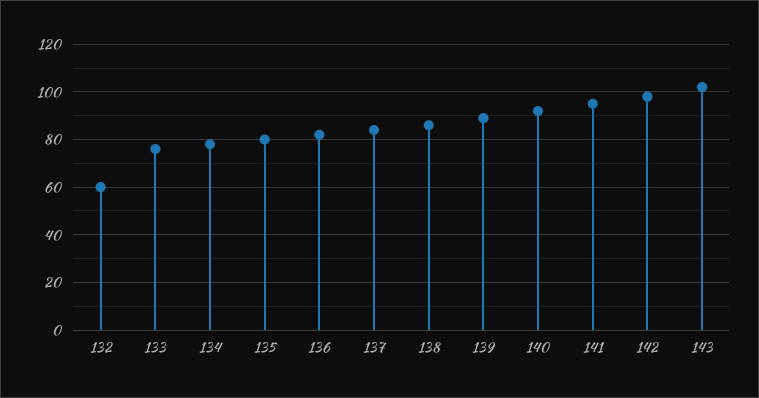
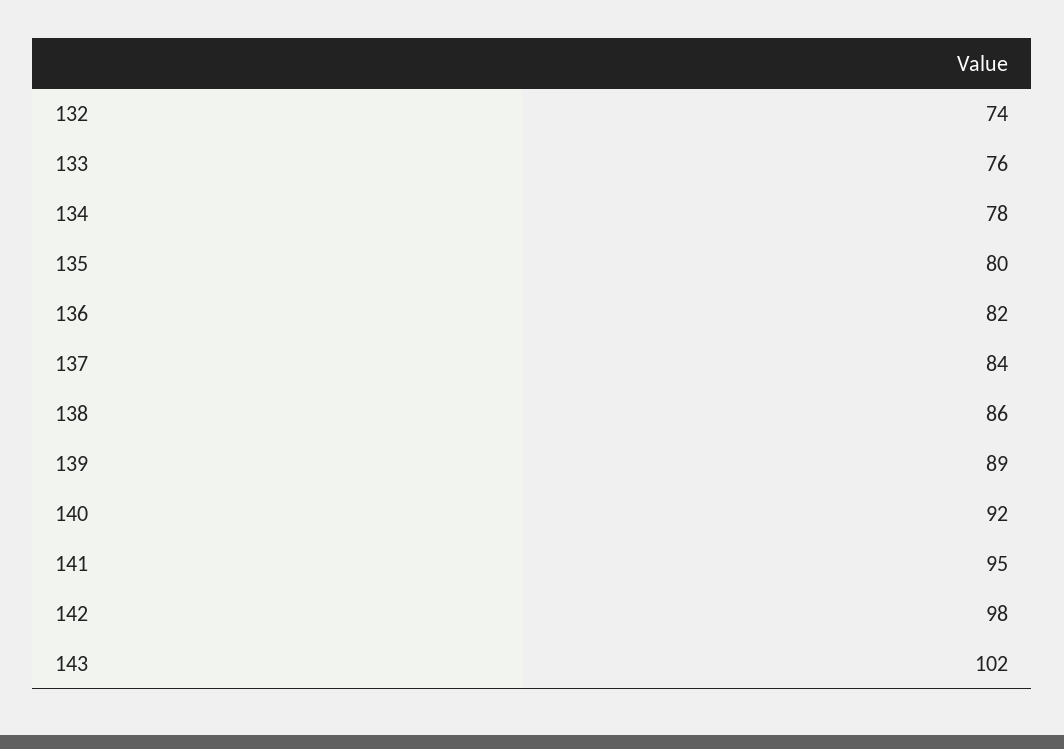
132: 60 -> 74

